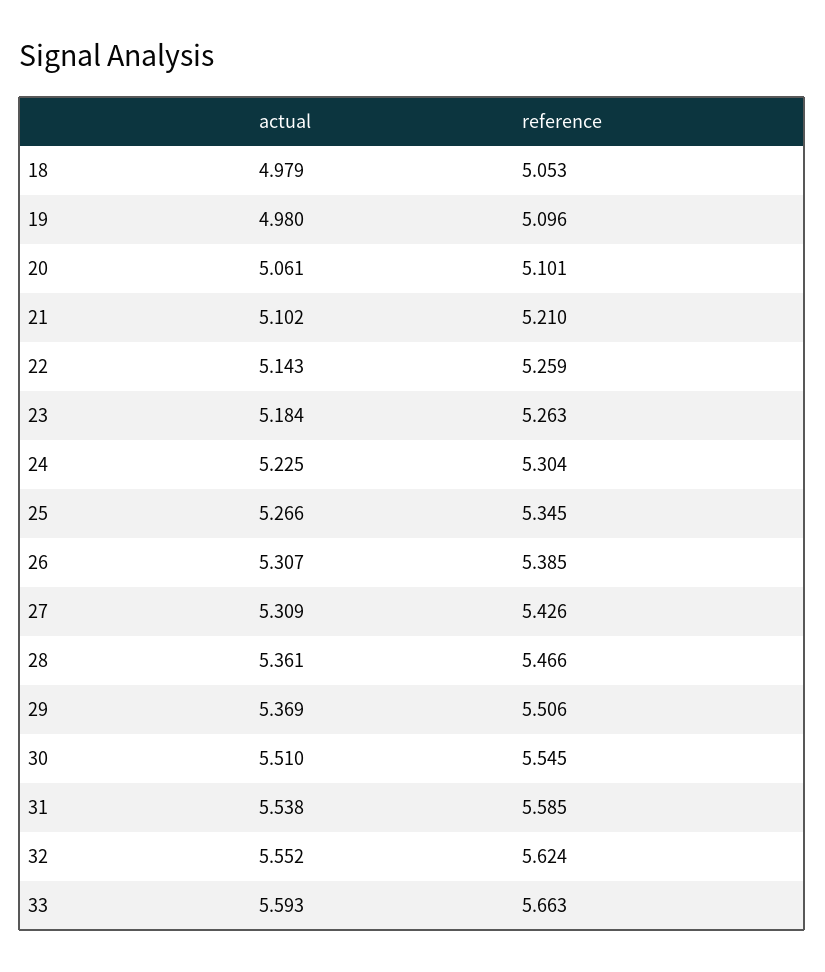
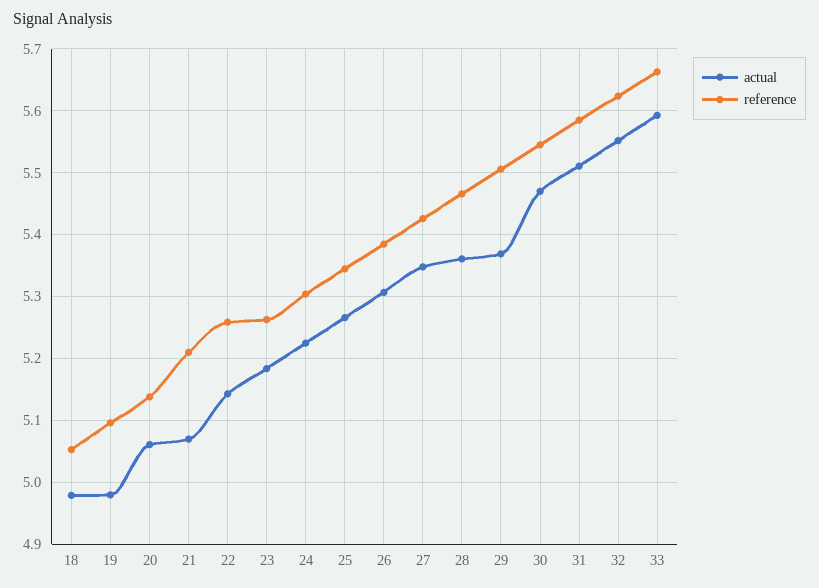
reference, 20: 5.101 -> 5.14
actual, 21: 5.102 -> 5.07
actual, 27: 5.309 -> 5.35
actual, 30: 5.51 -> 5.47
actual, 31: 5.538 -> 5.51

